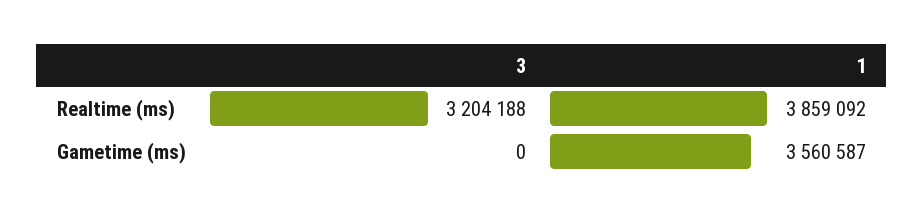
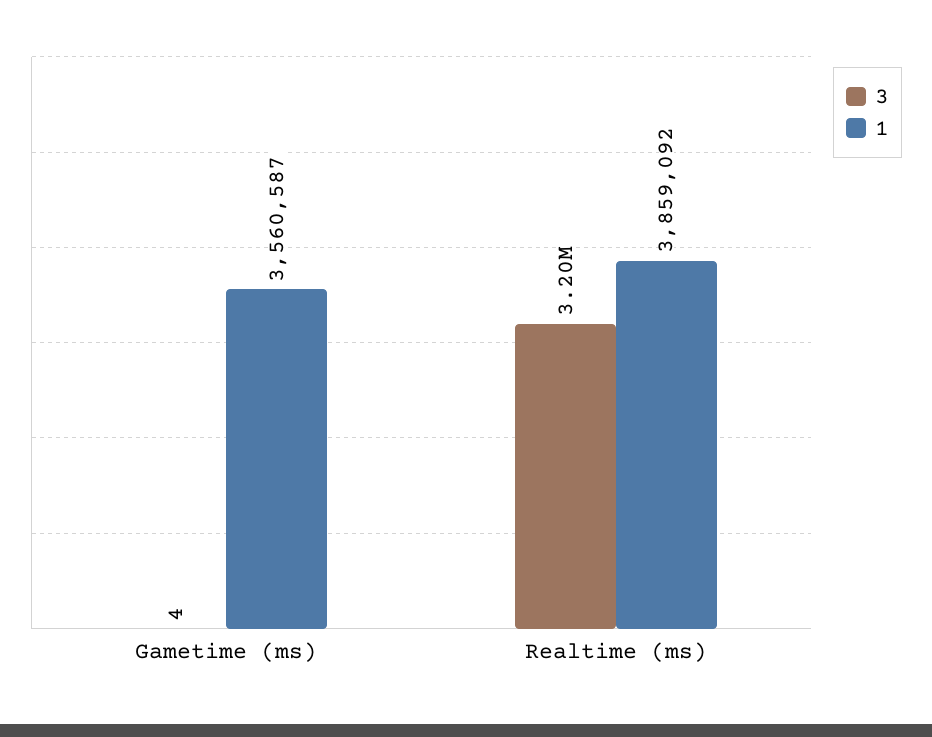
3, Gametime (ms): 0 -> 4

